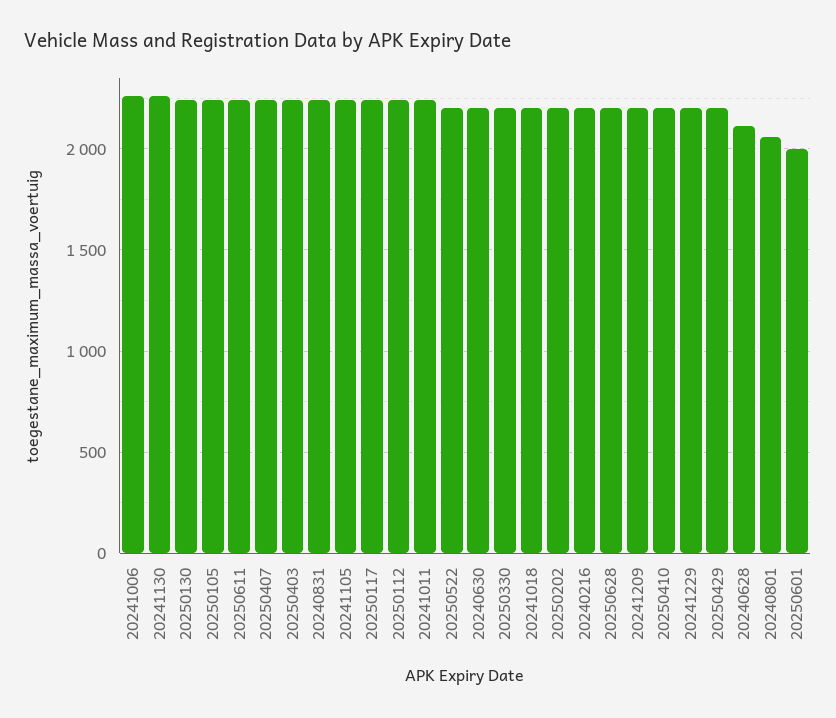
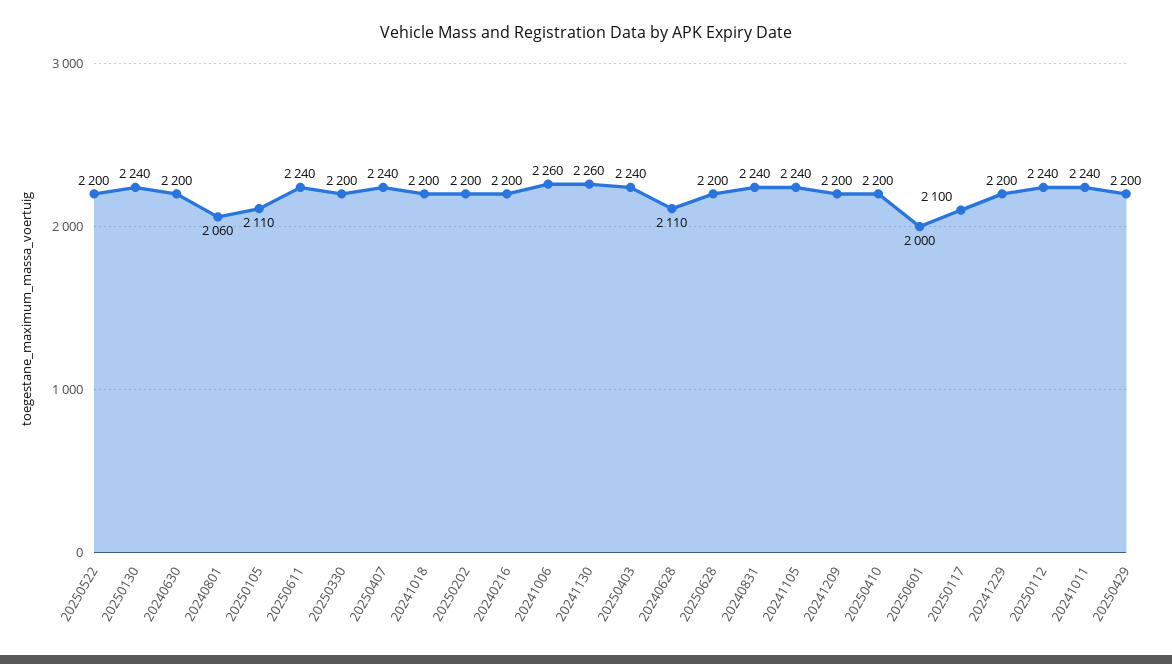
20250105: 2250 -> 2110
20250117: 2250 -> 2100

